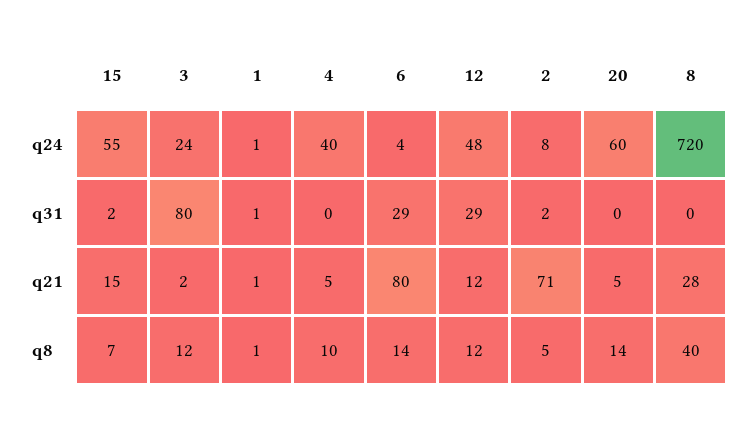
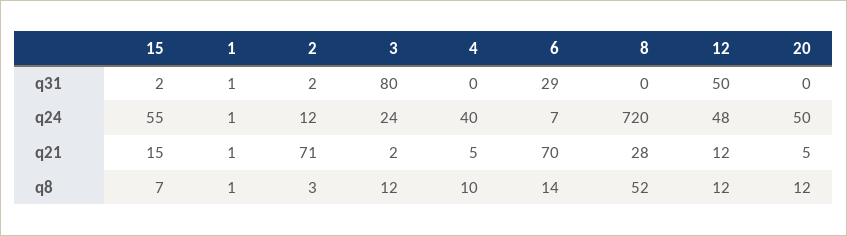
6, q24: 4 -> 7
2, q24: 8 -> 12
20, q24: 60 -> 50
12, q31: 29 -> 50
6, q21: 80 -> 70
2, q8: 5 -> 3
20, q8: 14 -> 12
8, q8: 40 -> 52

